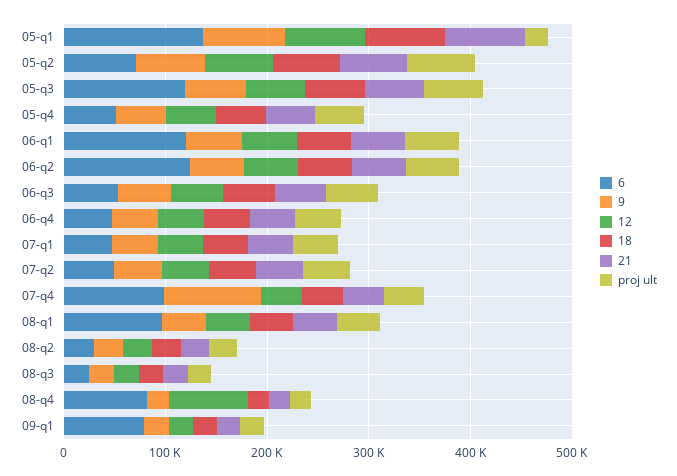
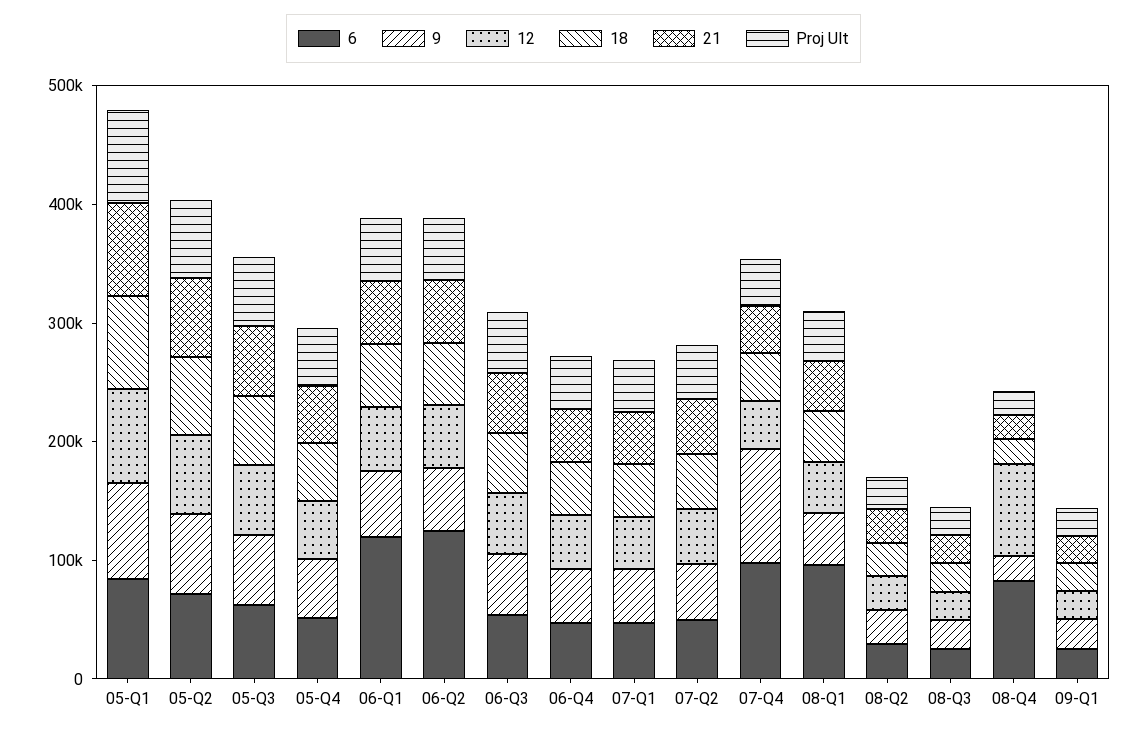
6, 05-q1: 140000 -> 80000
proj ult, 05-q1: 20000 -> 80000
6, 05-q3: 120000 -> 60000
6, 09-q1: 80000 -> 20000

